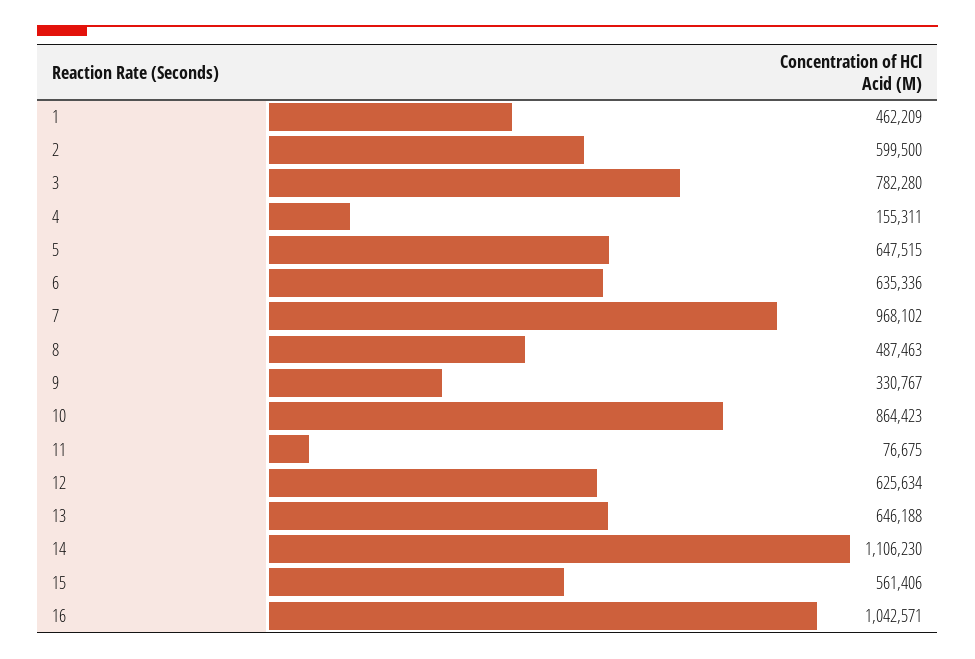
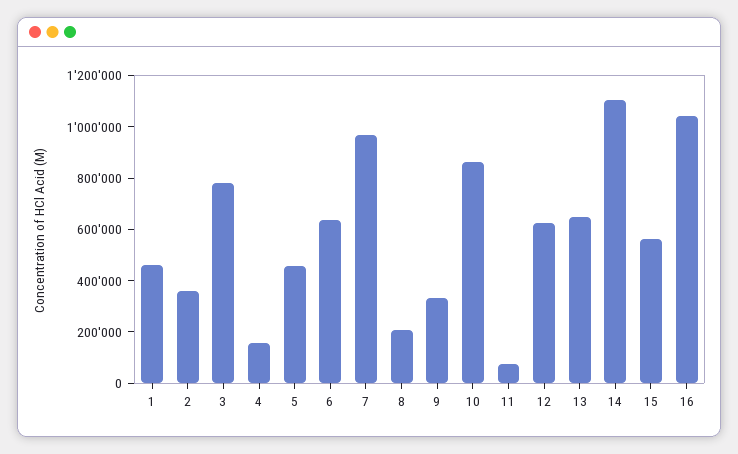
2: 599500 -> 350000
5: 647515 -> 450000
8: 487463 -> 200000

